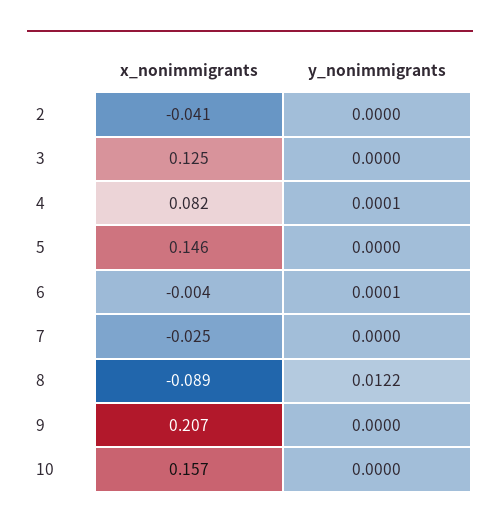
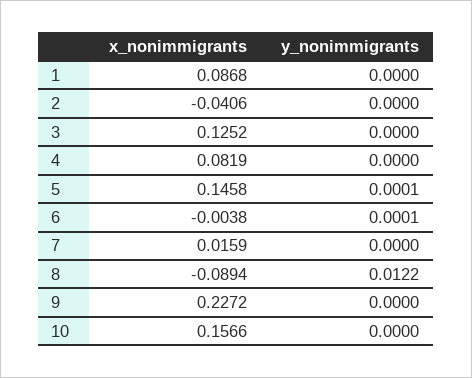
y_nonimmigrants, 4: 0.0001 -> 0
y_nonimmigrants, 5: 0 -> 0.0001
x_nonimmigrants, 7: -0.025 -> 0.0159
x_nonimmigrants, 9: 0.207 -> 0.2272
x_nonimmigrants, 1: none -> 0.0868
y_nonimmigrants, 1: none -> 0

